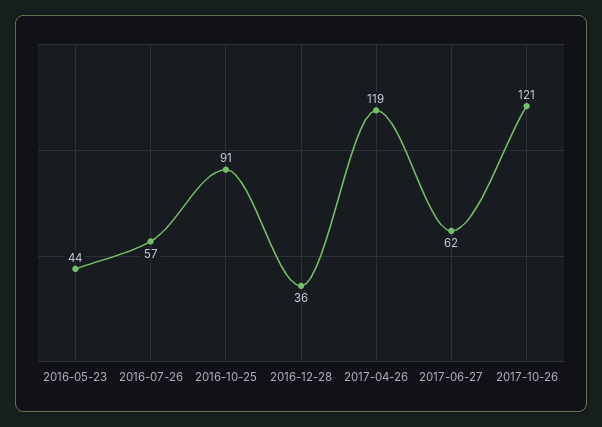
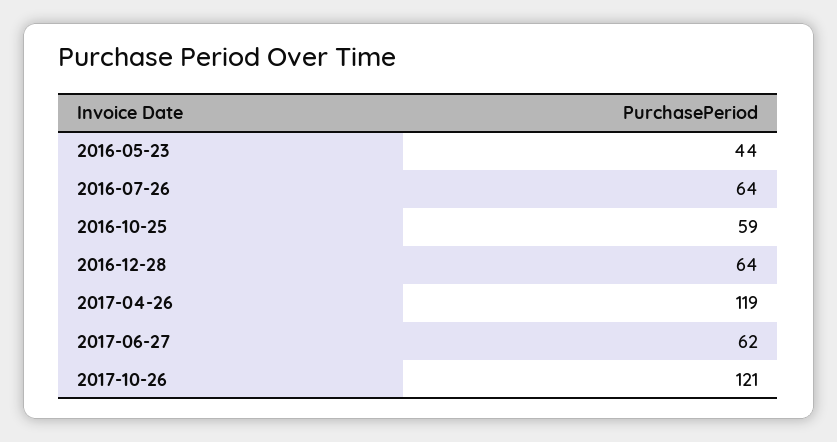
2016-07-26: 57 -> 64
2016-10-25: 91 -> 59
2016-12-28: 36 -> 64

